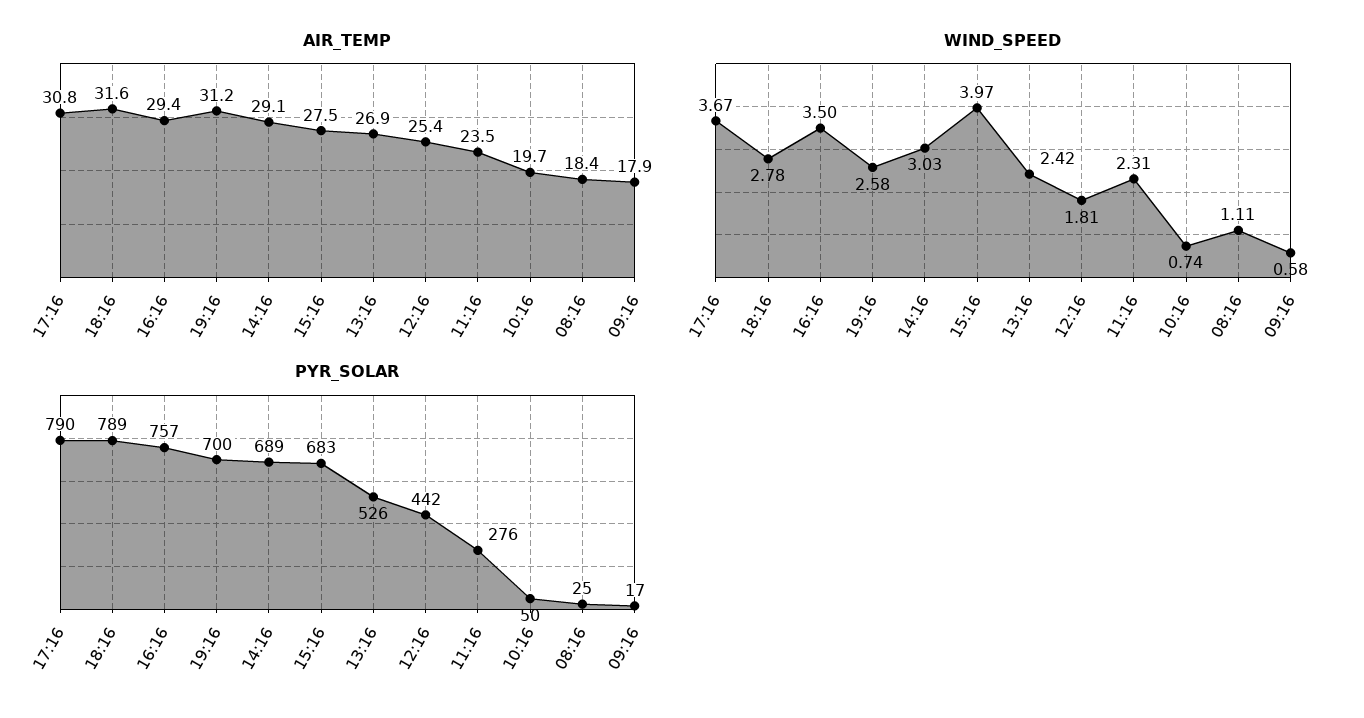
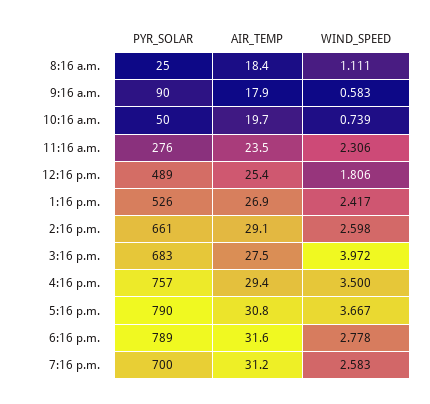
WIND_SPEED, 14:16: 3.03 -> 2.598
PYR_SOLAR, 14:16: 689 -> 661
PYR_SOLAR, 12:16: 442 -> 489
PYR_SOLAR, 09:16: 17 -> 90

